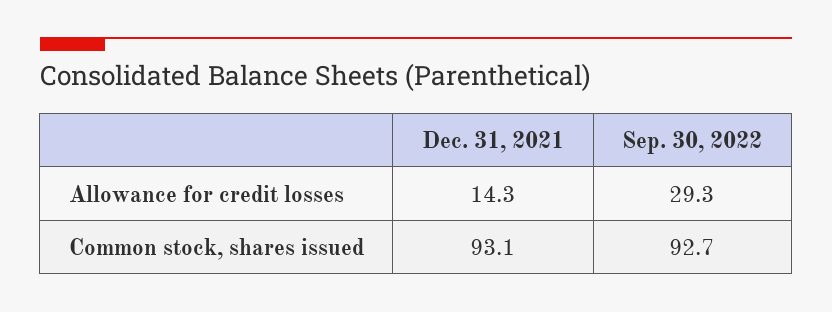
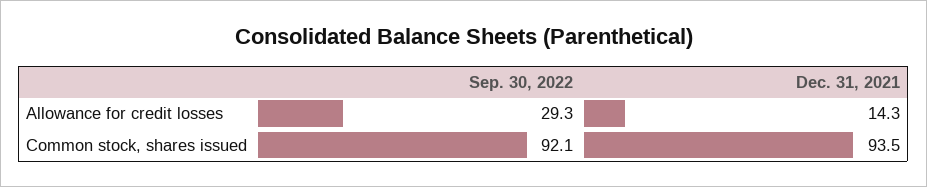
Dec. 31, 2021, Common stock, shares issued: 93.1 -> 93.5
Sep. 30, 2022, Common stock, shares issued: 92.7 -> 92.1

